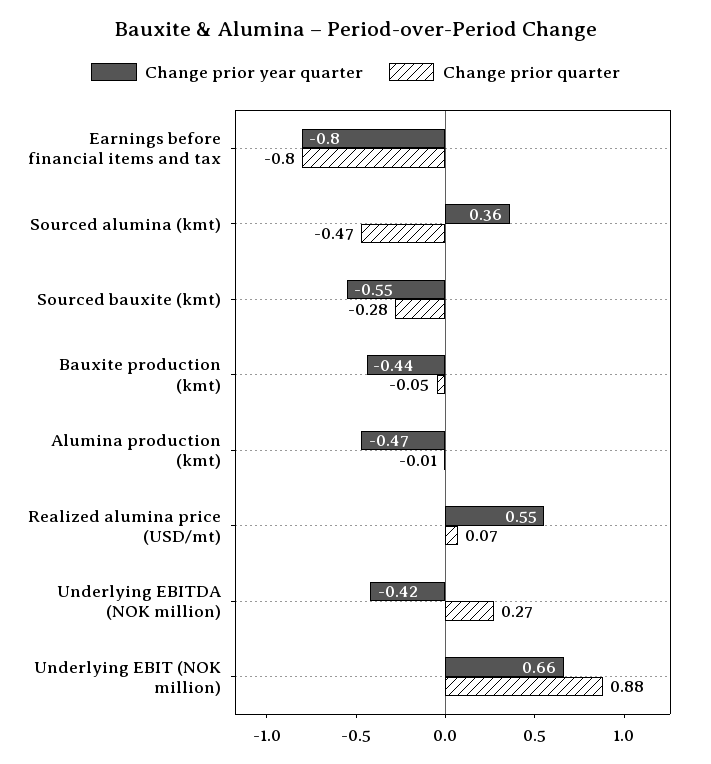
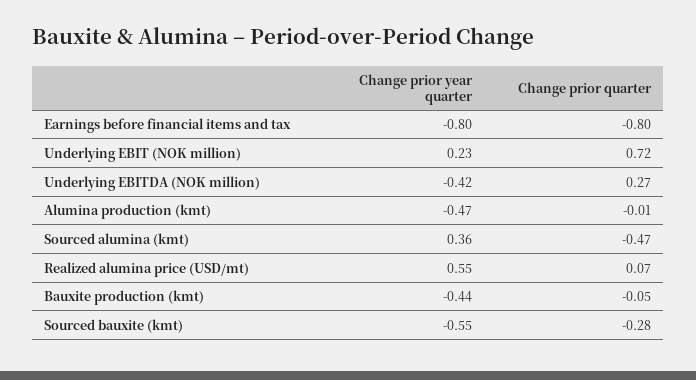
Change prior year quarter, Underlying EBIT (NOK million): 0.66 -> 0.23
Change prior quarter, Underlying EBIT (NOK million): 0.88 -> 0.72

